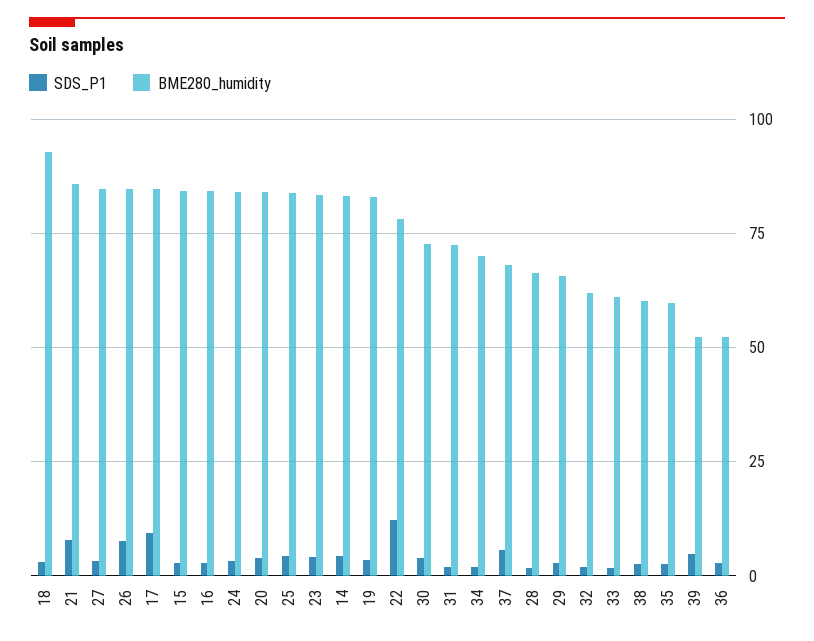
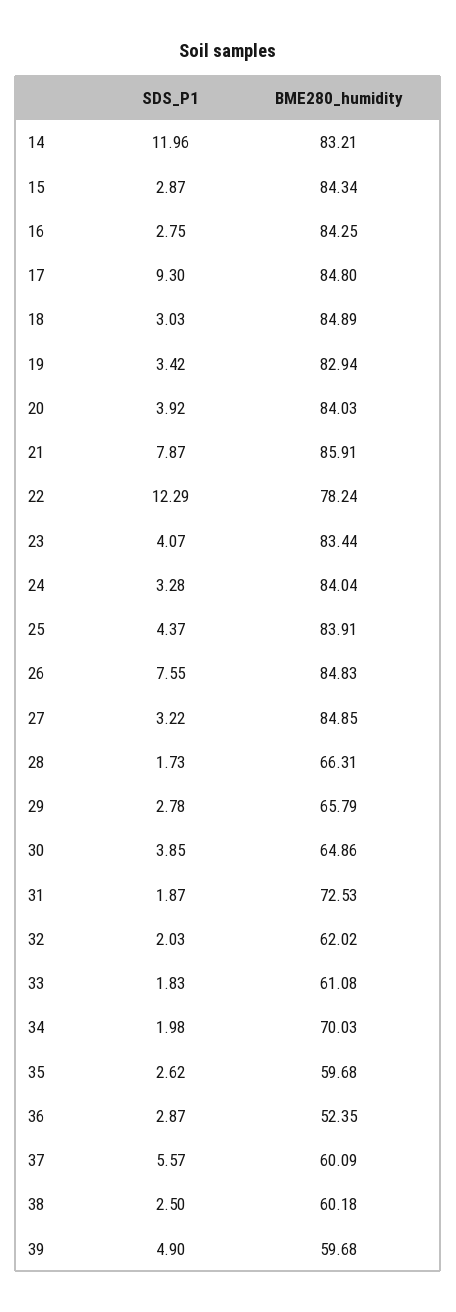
BME280_humidity, 18: 92.5 -> 84.89
SDS_P1, 14: 5 -> 11.96
BME280_humidity, 30: 72.5 -> 64.86
BME280_humidity, 37: 67.5 -> 60.09
BME280_humidity, 39: 52.5 -> 59.68

